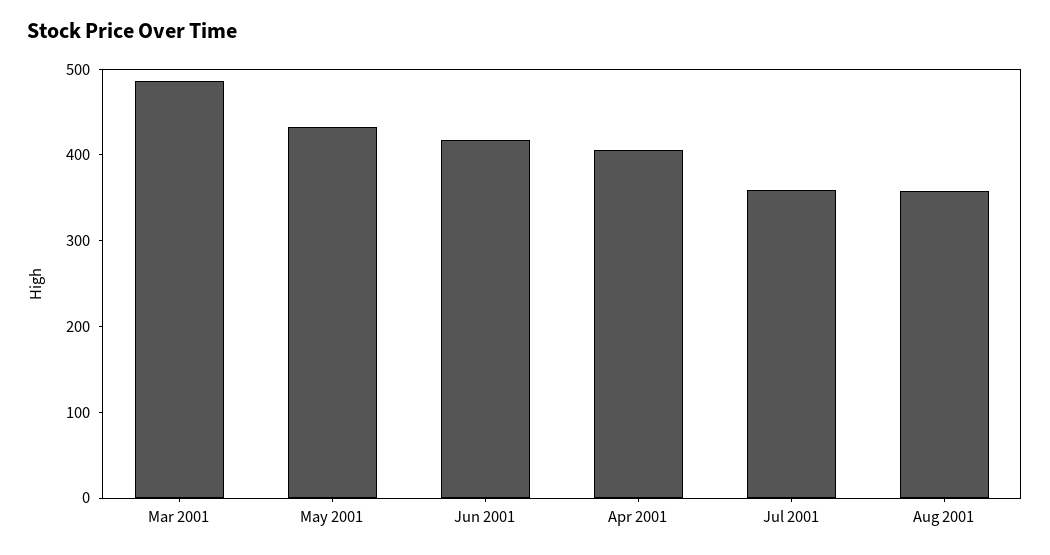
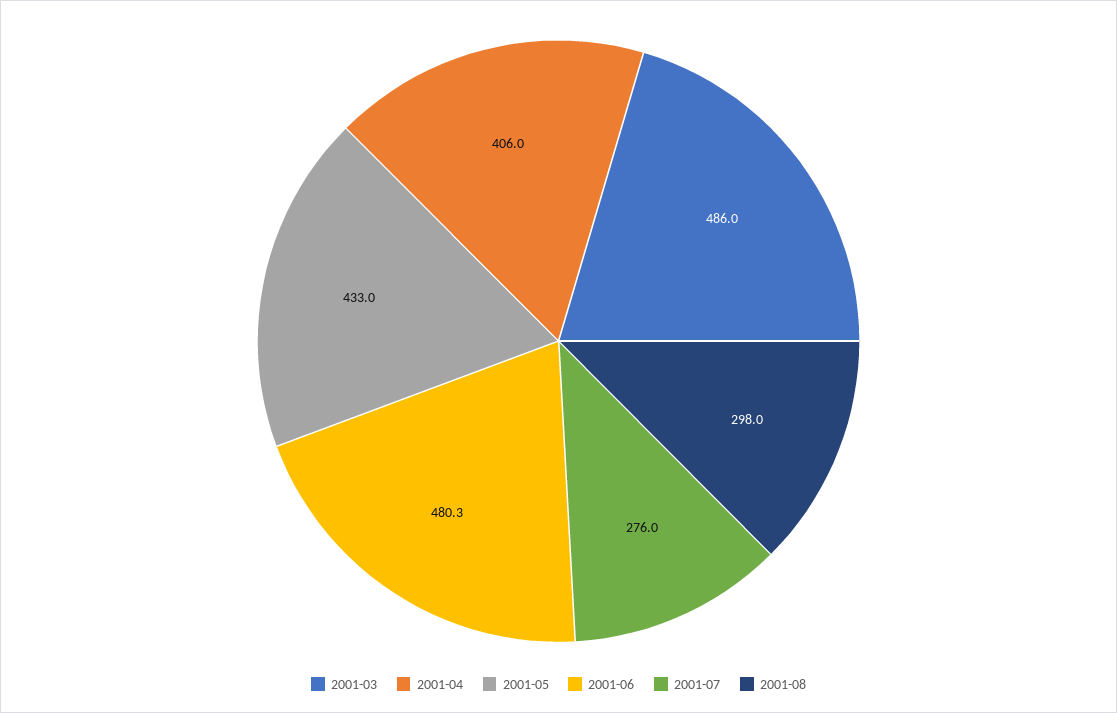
Jun 2001: 420 -> 480.3
Jul 2001: 360 -> 276
Aug 2001: 360 -> 298

